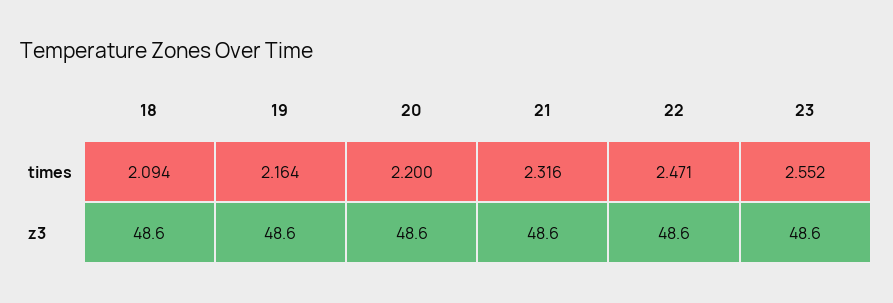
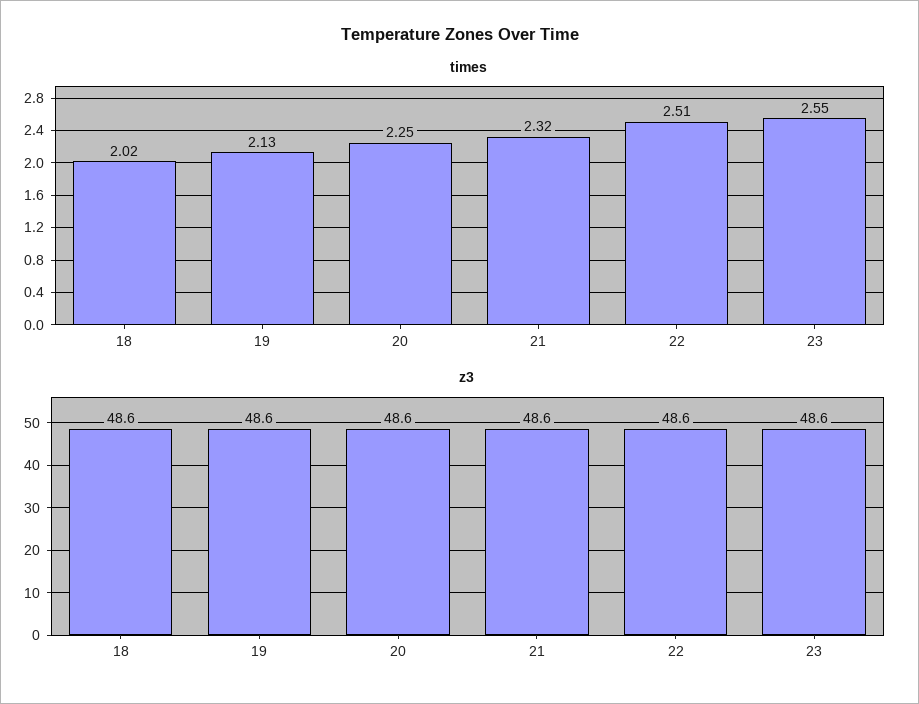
times, 18: 2.094 -> 2.02
times, 19: 2.164 -> 2.13
times, 20: 2.2 -> 2.25
times, 22: 2.471 -> 2.51

